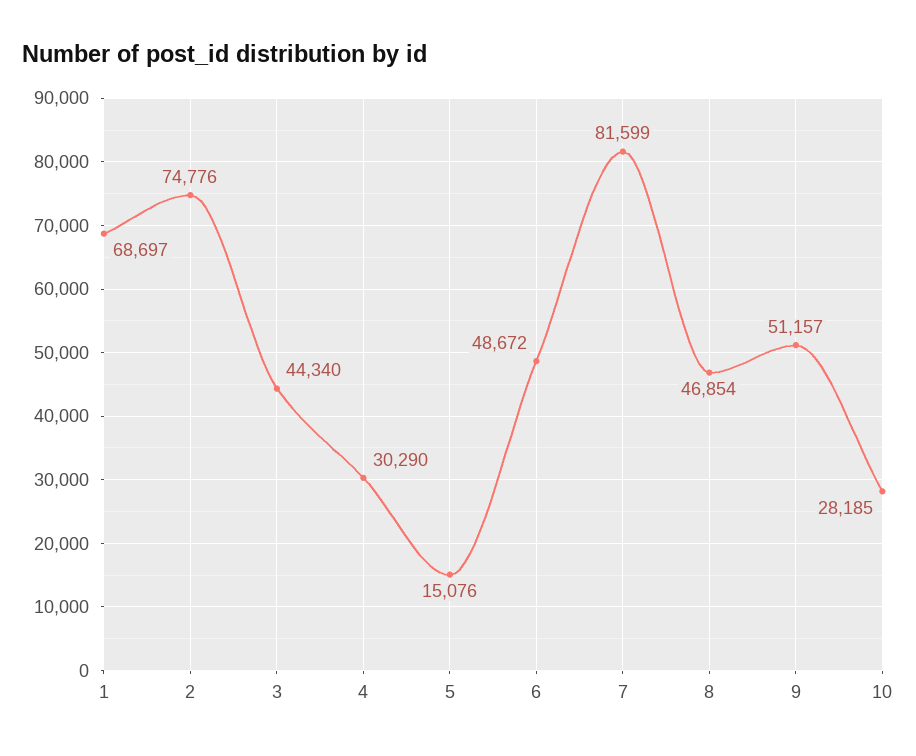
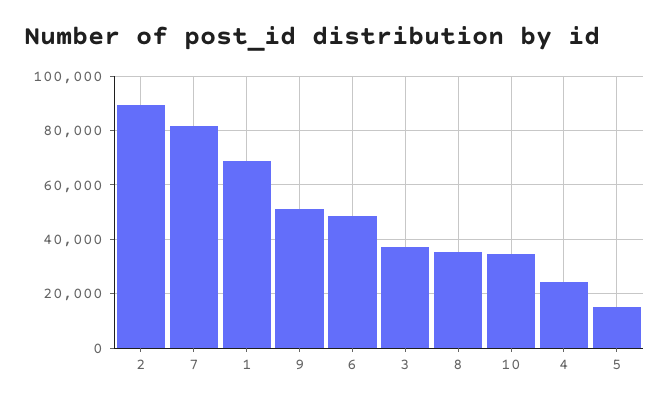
2: 74776 -> 90000
3: 44340 -> 37500
4: 30290 -> 25000
8: 46854 -> 35000
10: 28185 -> 35000

